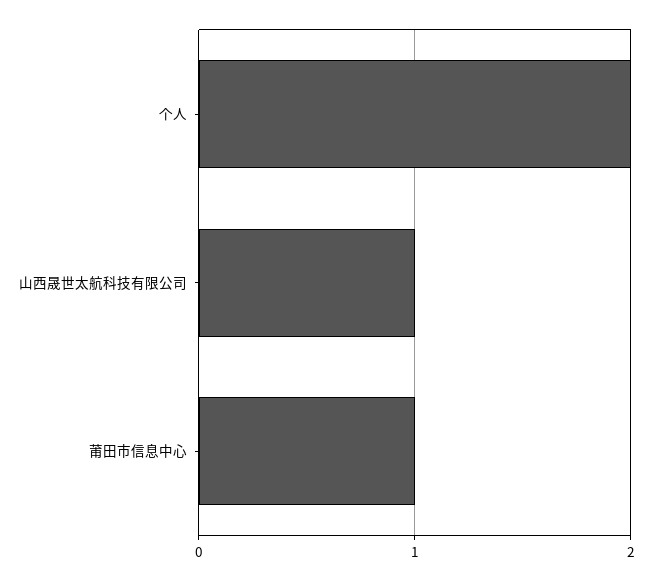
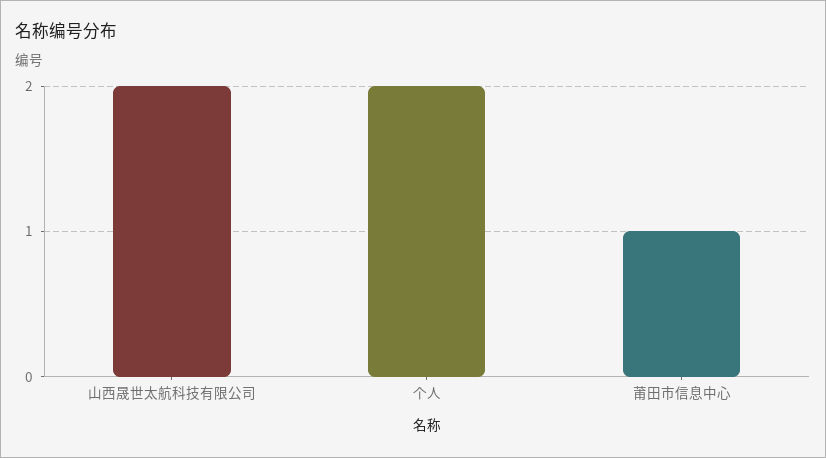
山西晟世太航科技有限公司: 1 -> 2

